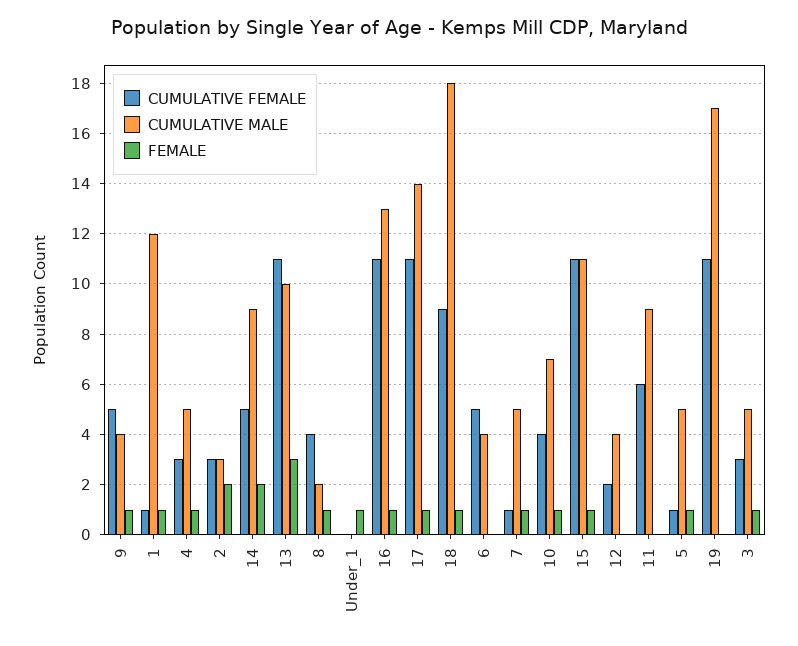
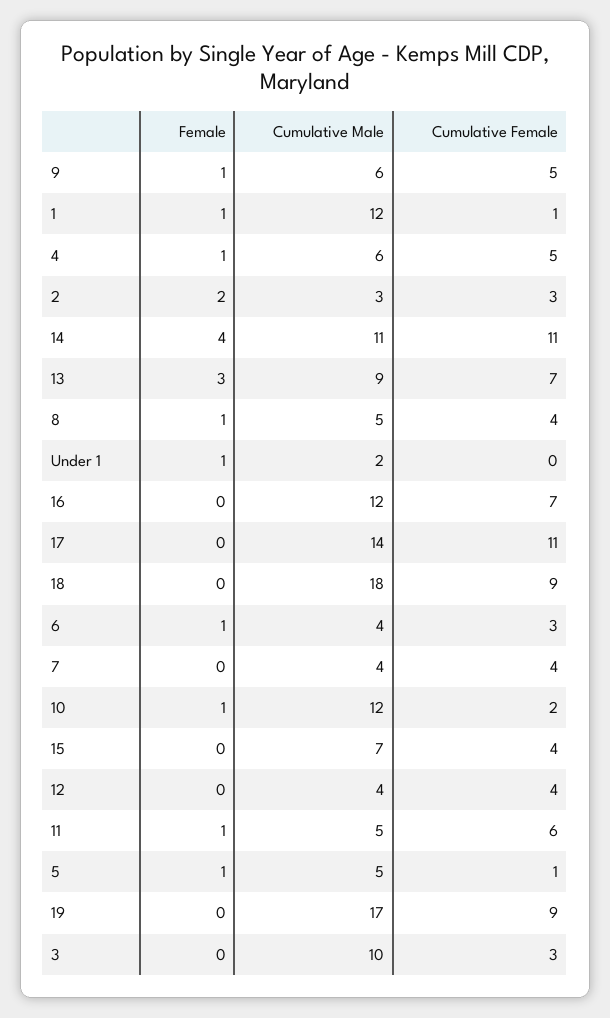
CUMULATIVE MALE, 9: 4 -> 6
CUMULATIVE FEMALE, 4: 3 -> 5
CUMULATIVE MALE, 4: 5 -> 6
CUMULATIVE FEMALE, 14: 5 -> 11
CUMULATIVE MALE, 14: 9 -> 11
FEMALE, 14: 2 -> 4
CUMULATIVE FEMALE, 13: 11 -> 7
CUMULATIVE MALE, 13: 10 -> 9
CUMULATIVE MALE, 8: 2 -> 5
CUMULATIVE MALE, Under_1: 0 -> 2
CUMULATIVE FEMALE, 16: 11 -> 7
CUMULATIVE MALE, 16: 13 -> 12
FEMALE, 16: 1 -> 0
FEMALE, 17: 1 -> 0
FEMALE, 18: 1 -> 0
CUMULATIVE FEMALE, 6: 5 -> 3
FEMALE, 6: 0 -> 1
CUMULATIVE FEMALE, 7: 1 -> 4
CUMULATIVE MALE, 7: 5 -> 4
FEMALE, 7: 1 -> 0
CUMULATIVE FEMALE, 10: 4 -> 2
CUMULATIVE MALE, 10: 7 -> 12
CUMULATIVE FEMALE, 15: 11 -> 4
CUMULATIVE MALE, 15: 11 -> 7
FEMALE, 15: 1 -> 0
CUMULATIVE FEMALE, 12: 2 -> 4
CUMULATIVE MALE, 11: 9 -> 5
FEMALE, 11: 0 -> 1
CUMULATIVE FEMALE, 19: 11 -> 9
CUMULATIVE MALE, 3: 5 -> 10
FEMALE, 3: 1 -> 0

